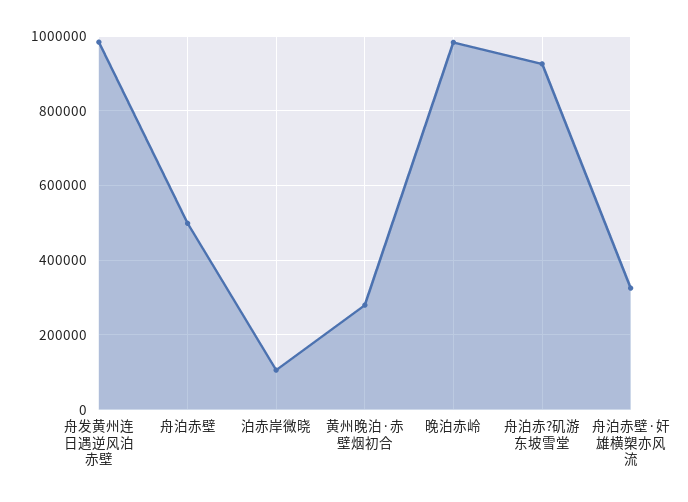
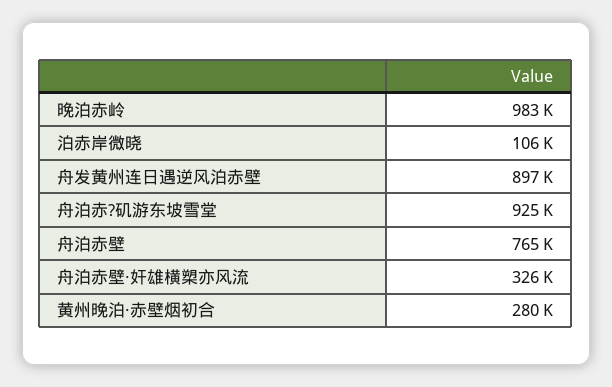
舟发黄州连日遇逆风泊赤壁: 980000 -> 897000
舟泊赤壁: 500000 -> 765000

